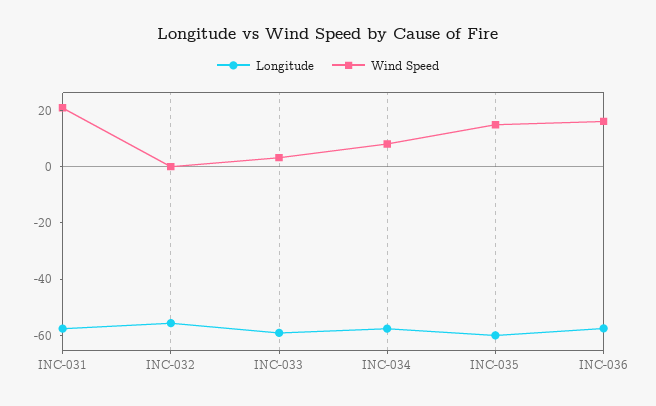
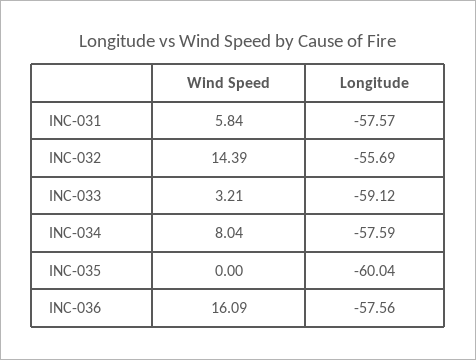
Wind Speed, INC-031: 20 -> 5.84
Wind Speed, INC-032: 0 -> 14.39
Wind Speed, INC-035: 15 -> 0

